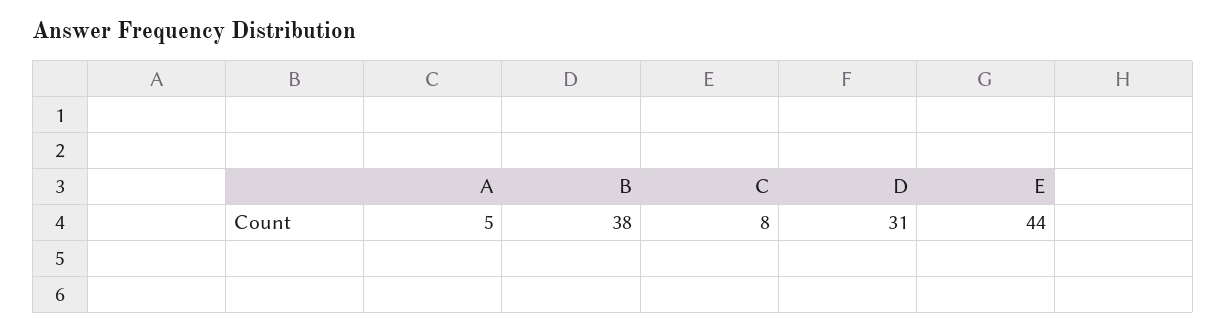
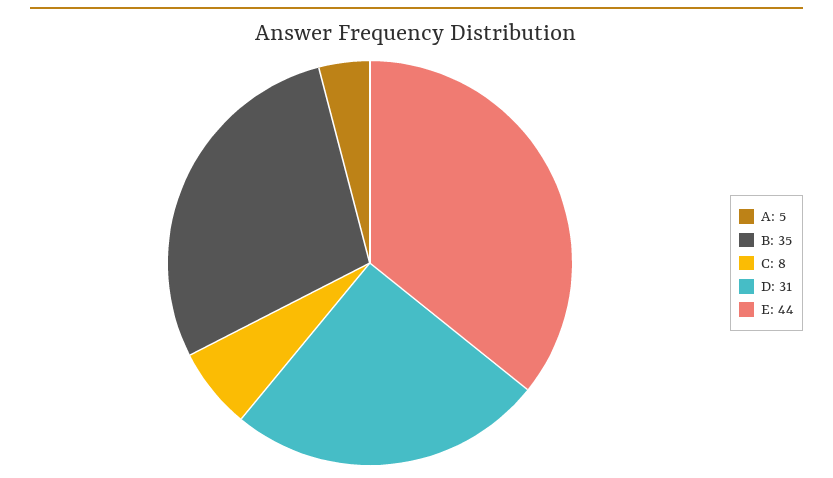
B: 38 -> 35

